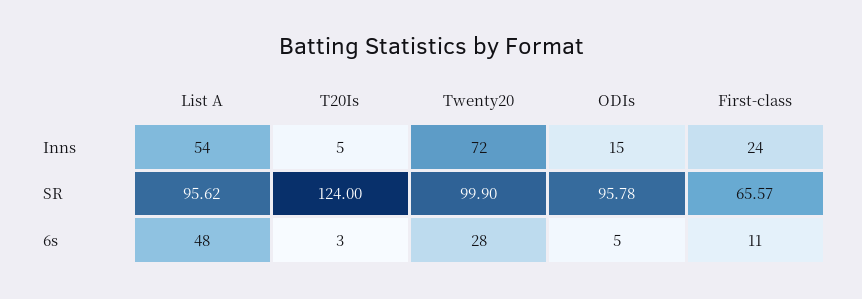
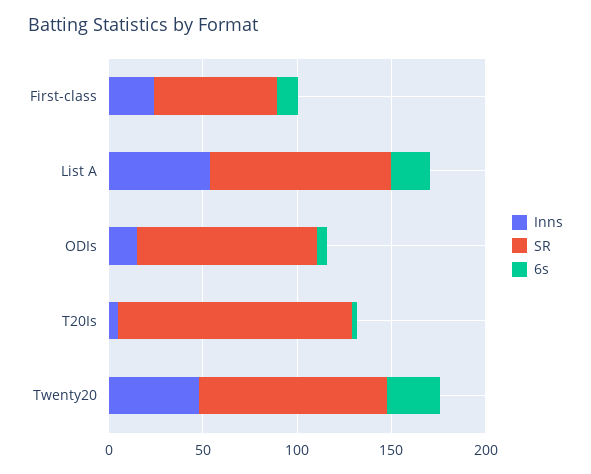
Inns, Twenty20: 72 -> 50
6s, List A: 48 -> 20

